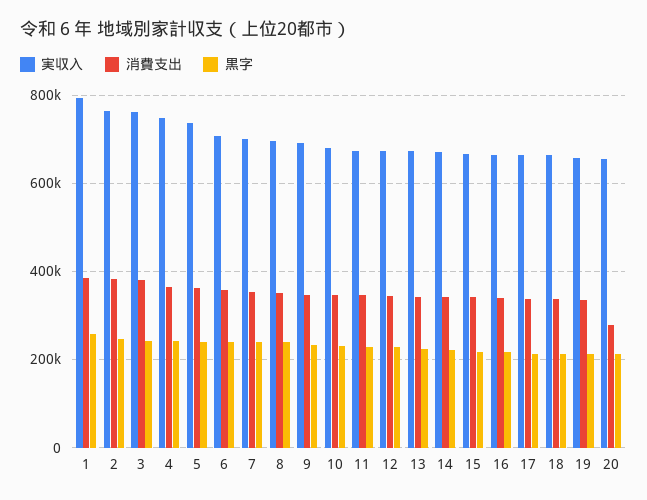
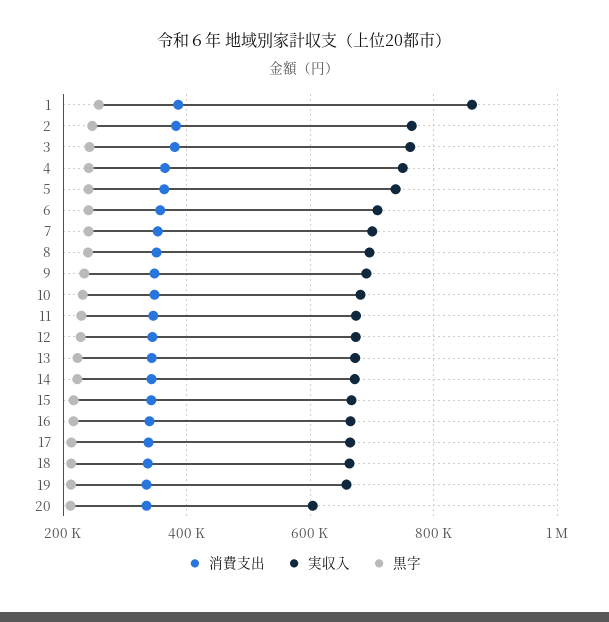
実収入, 1: 800000 -> 860000
実収入, 20: 660000 -> 600000
消費支出, 20: 280000 -> 340000

